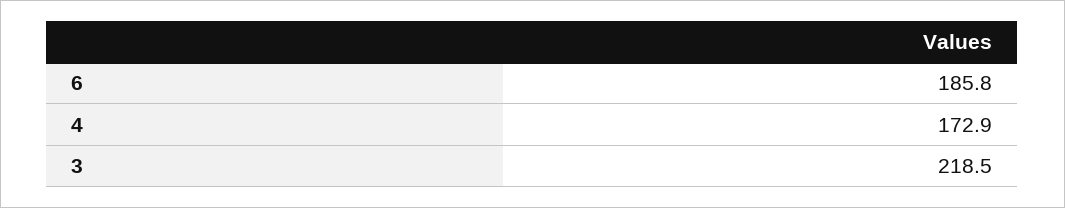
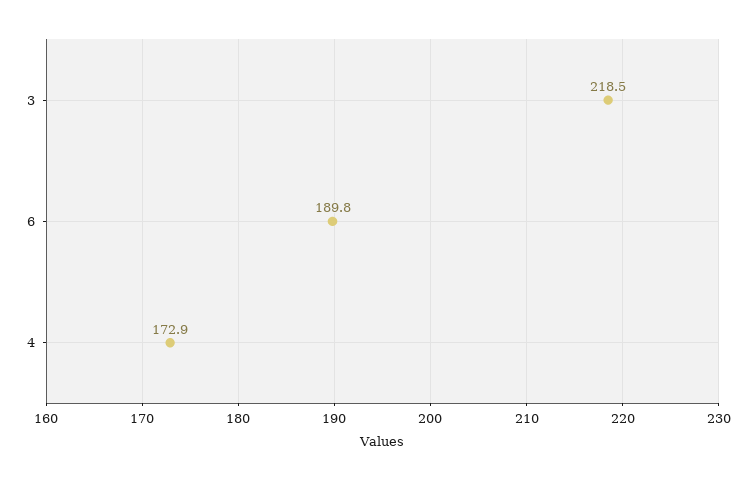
6: 185.8 -> 189.8

